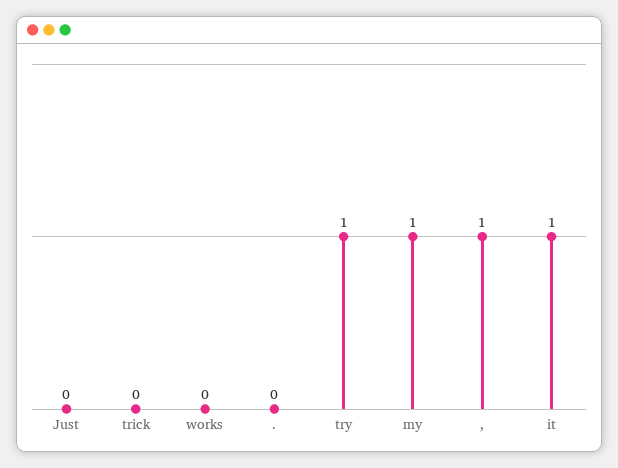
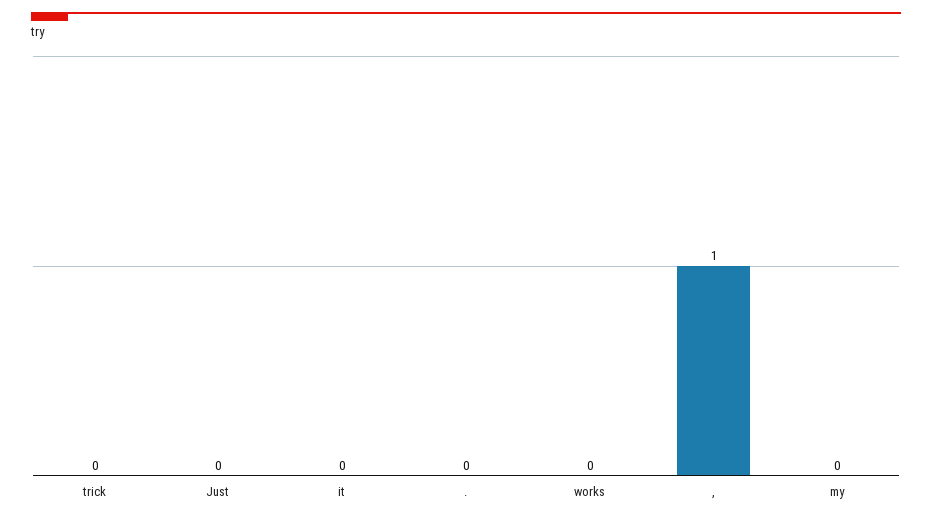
try: 1 -> none
my: 1 -> 0
it: 1 -> 0

